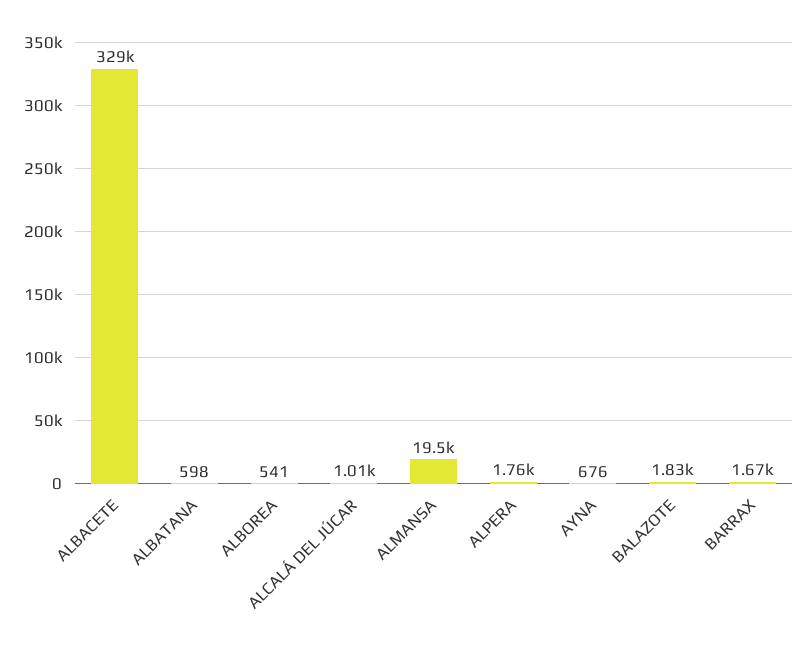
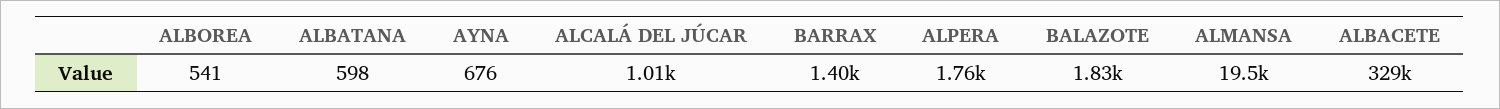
BARRAX: 1670 -> 1400

